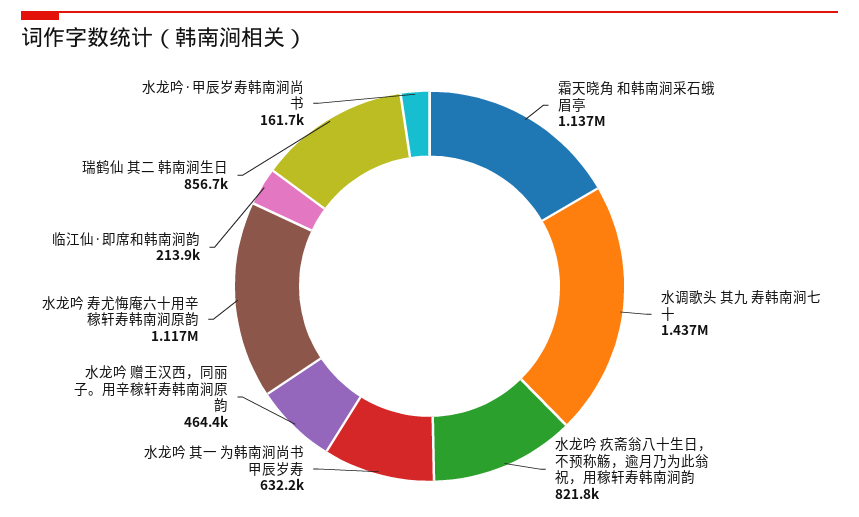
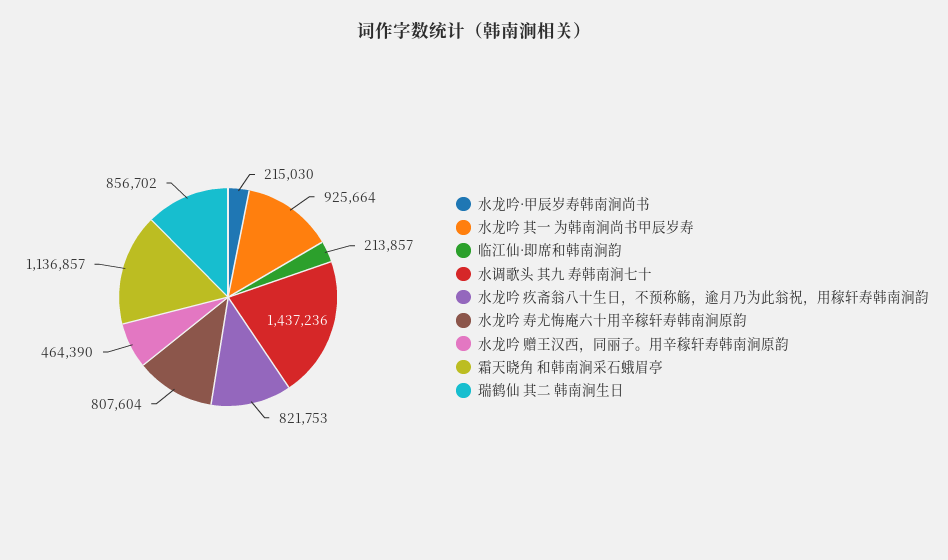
水龙吟 其一 为韩南涧尚书甲辰岁寿: 632200 -> 925664
水龙吟 寿尤悔庵六十用辛稼轩寿韩南涧原韵: 1117000 -> 807604
水龙吟·甲辰岁寿韩南涧尚书: 161700 -> 215030

